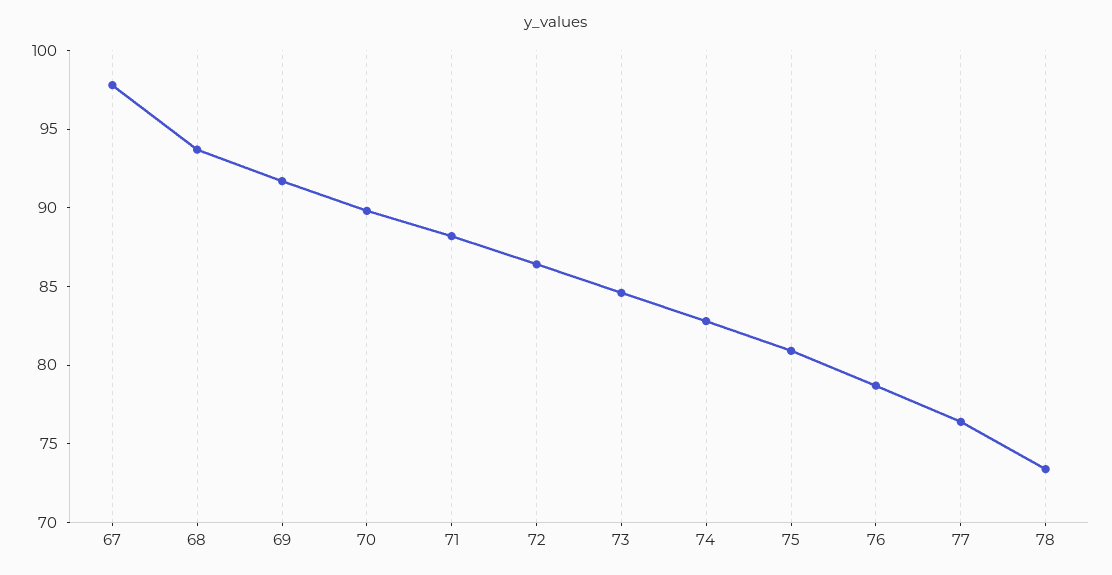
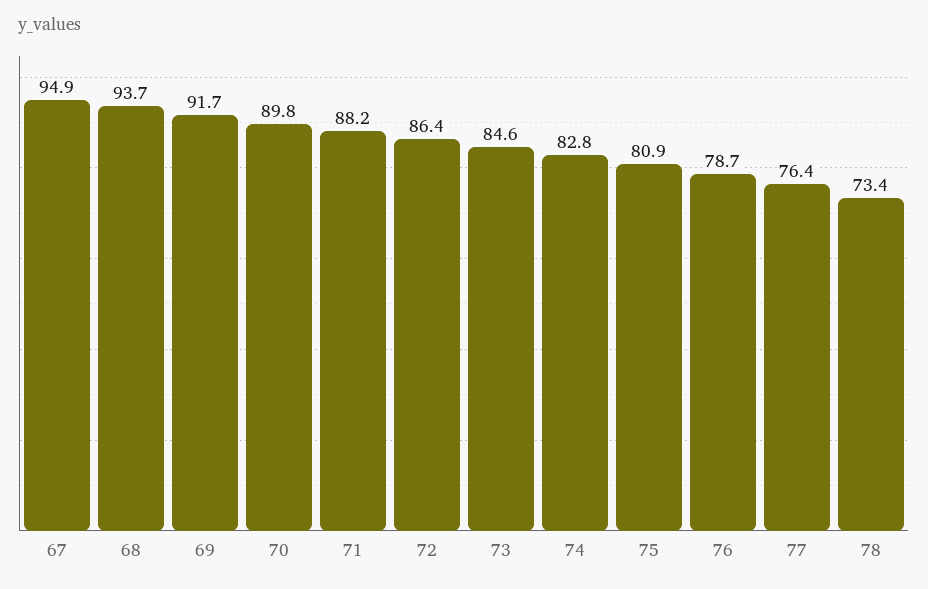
67: 98 -> 94.9

